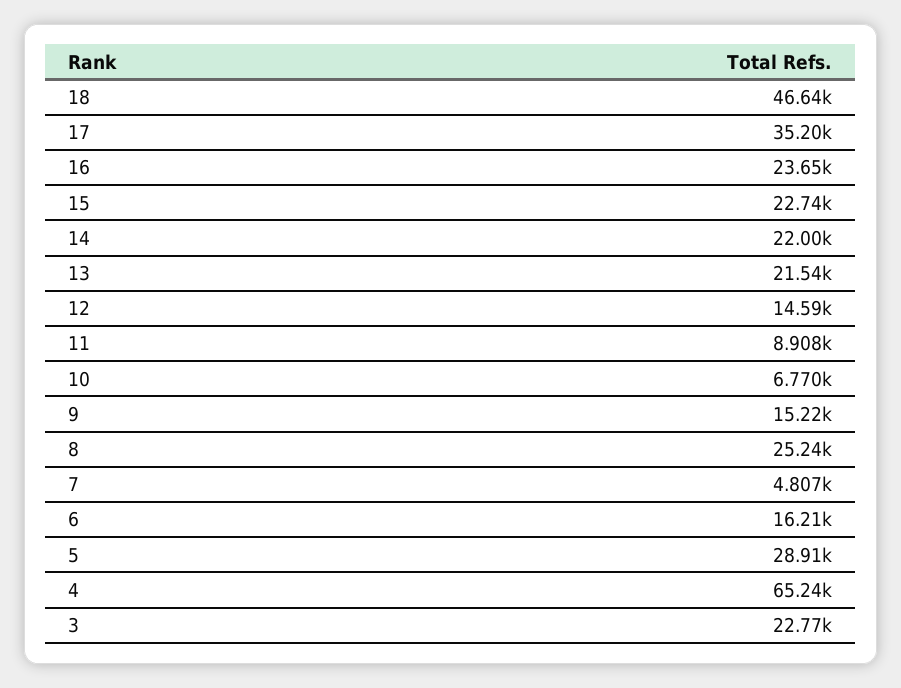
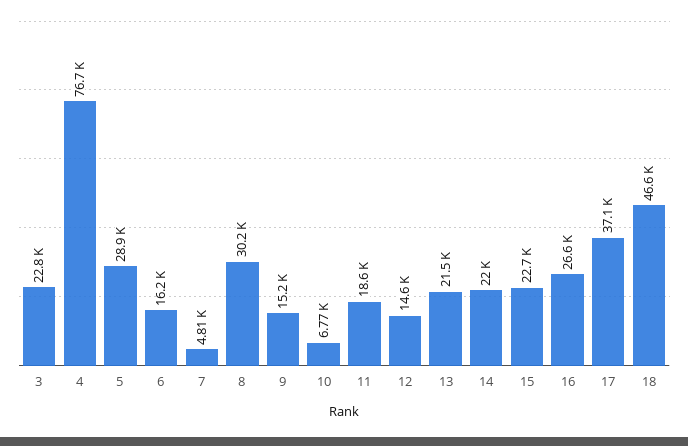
17: 35200 -> 37100
16: 23650 -> 26600
11: 8908 -> 18600
8: 25240 -> 30200
4: 65240 -> 76700

